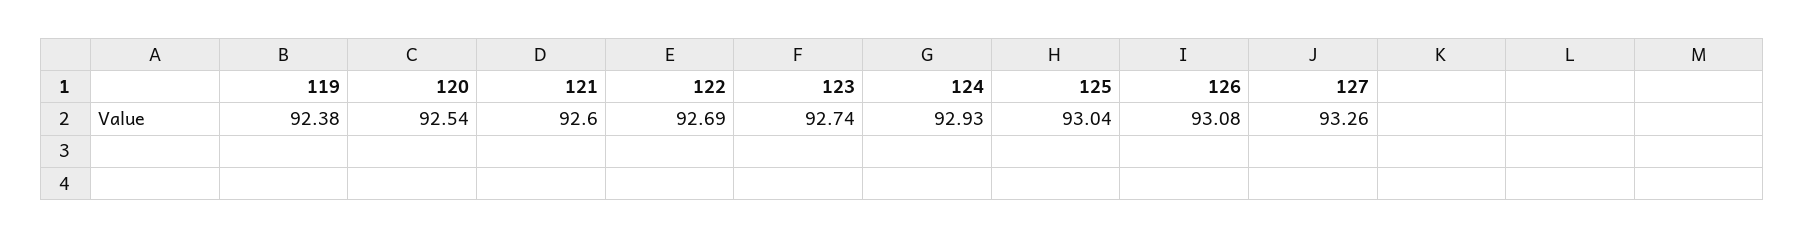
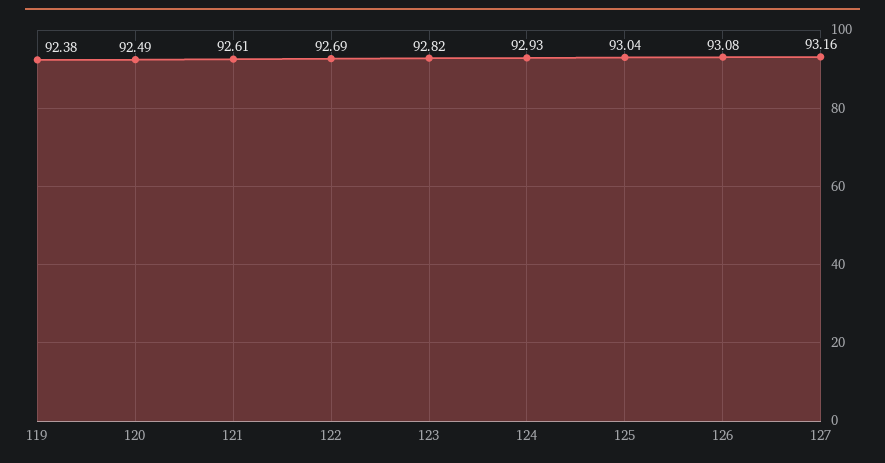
120: 92.54 -> 92.49
121: 92.6 -> 92.61
123: 92.74 -> 92.82
127: 93.26 -> 93.16

